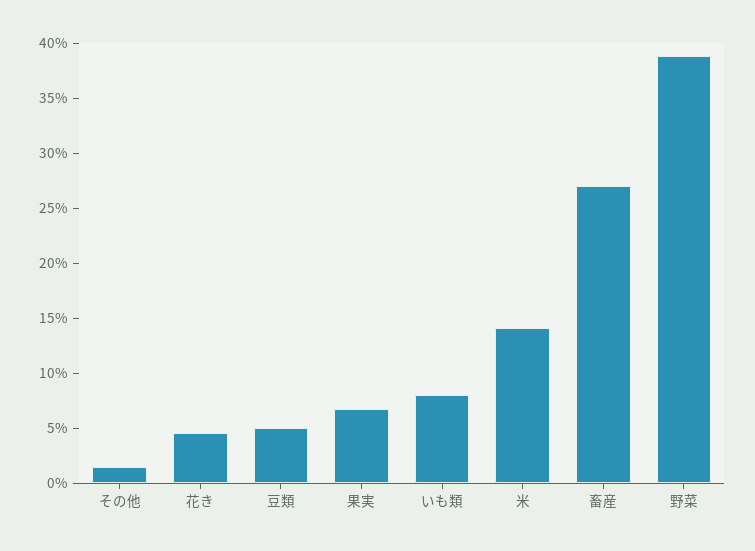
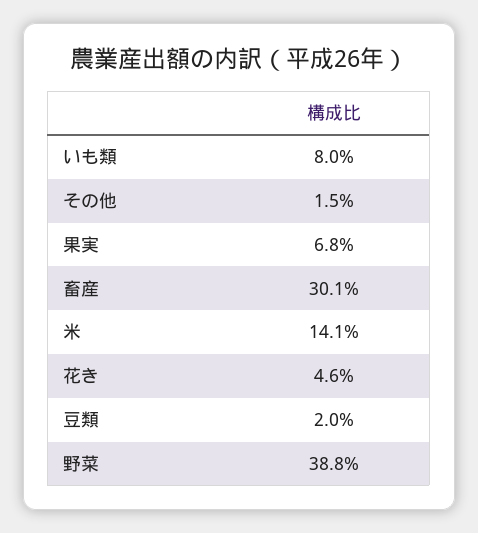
豆類: 5 -> 2
畜産: 27 -> 30.1

